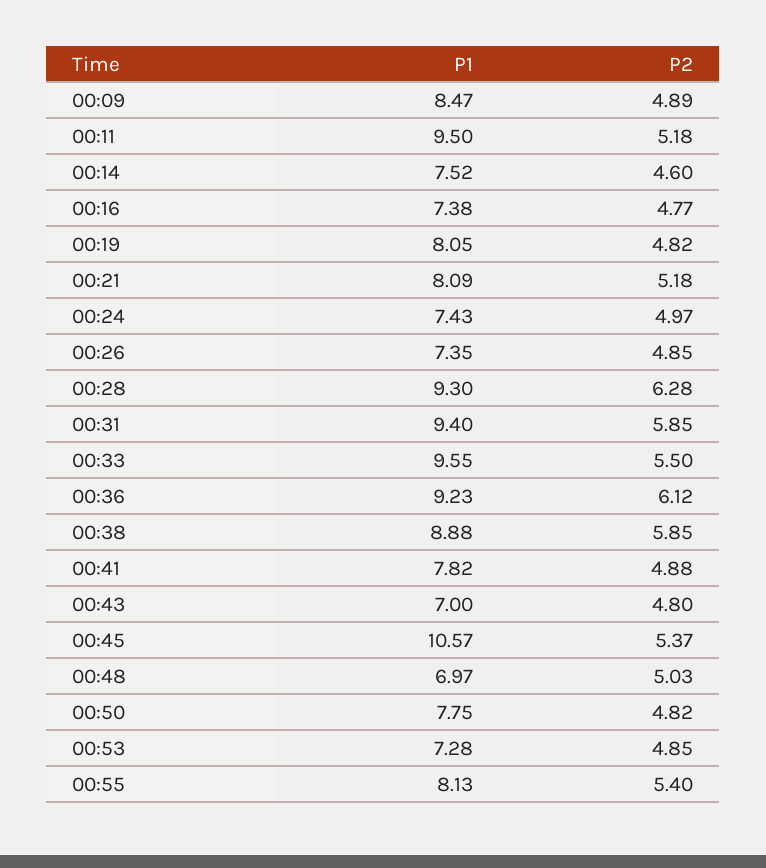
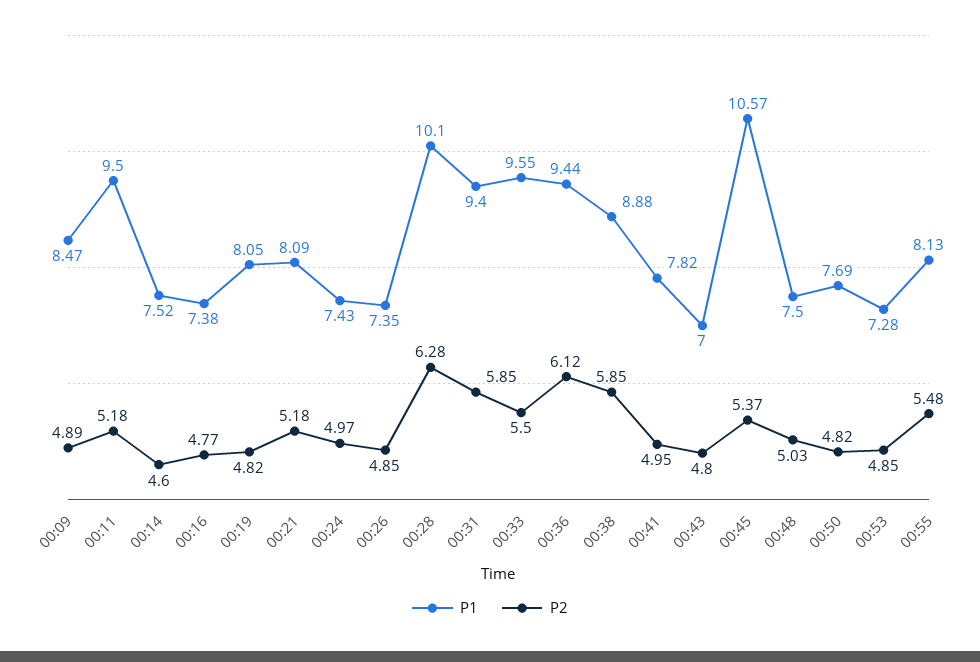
P1, 00:28: 9.3 -> 10.1
P1, 00:36: 9.23 -> 9.44
P2, 00:41: 4.88 -> 4.95
P1, 00:48: 6.97 -> 7.5
P1, 00:50: 7.75 -> 7.69
P2, 00:55: 5.4 -> 5.48

